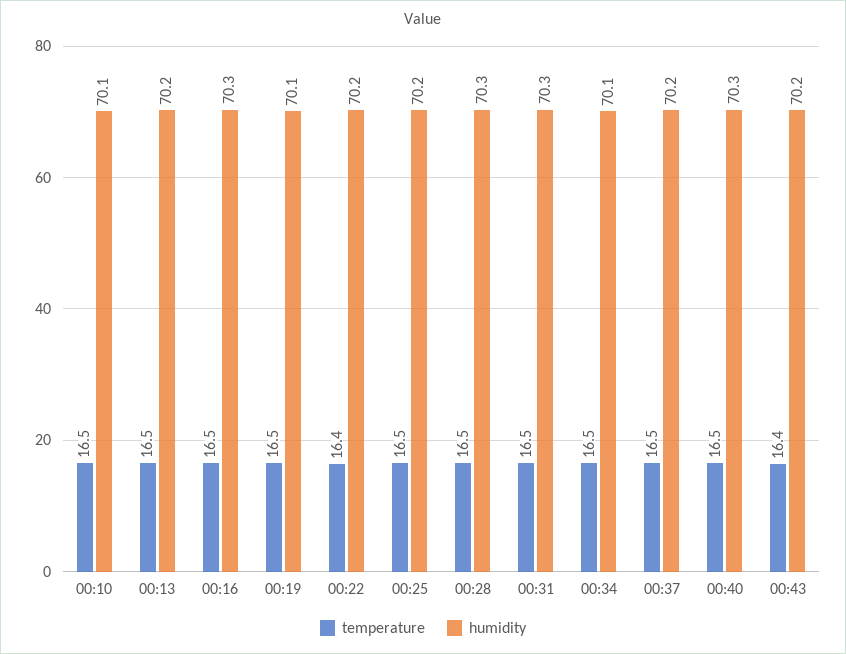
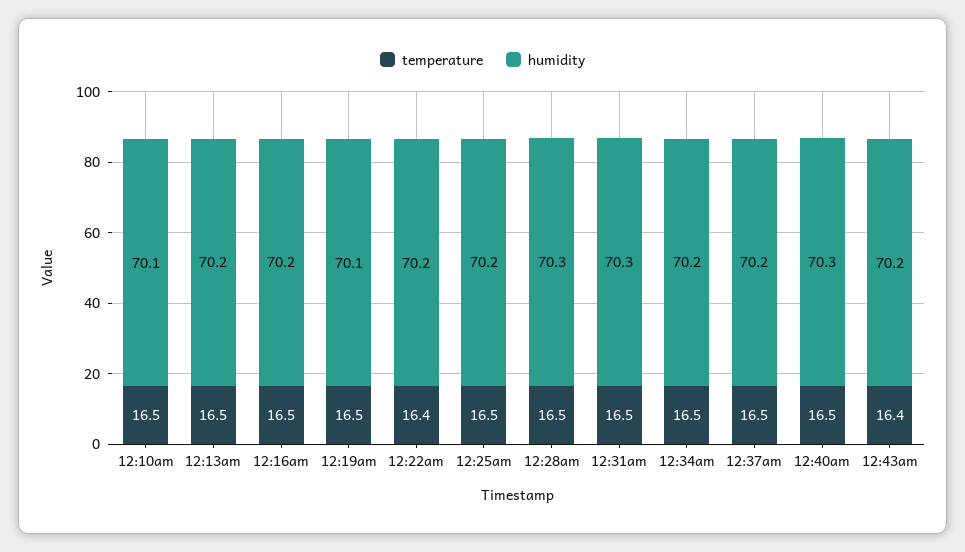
humidity, 00:16: 70.3 -> 70.2
humidity, 00:34: 70.1 -> 70.2

